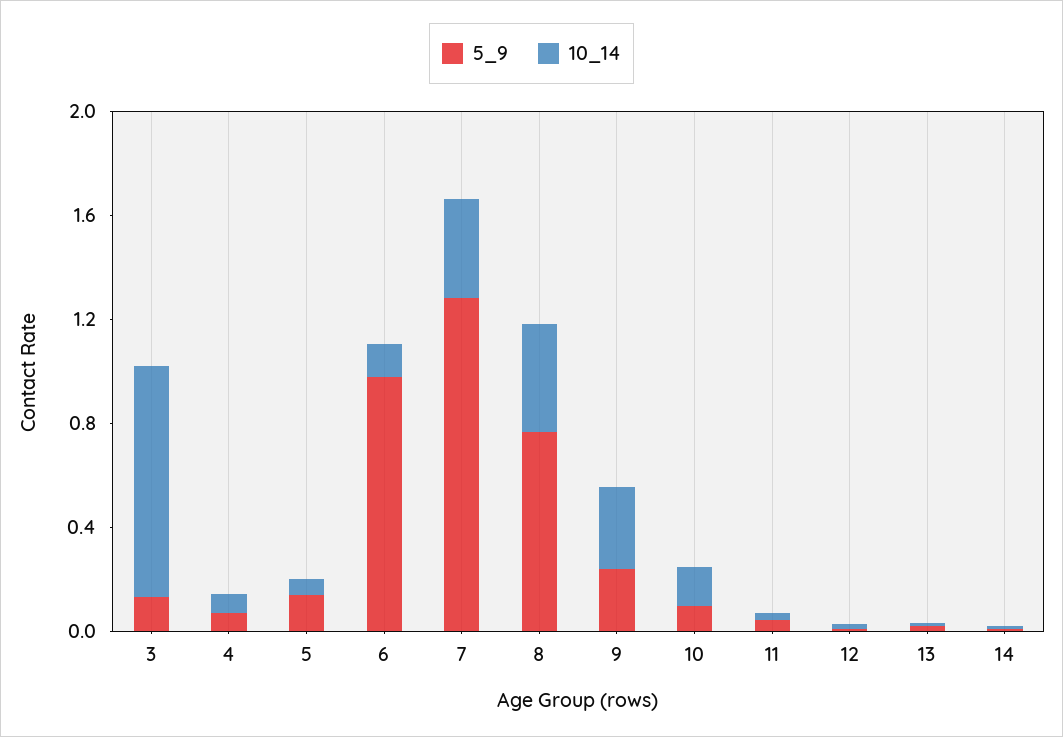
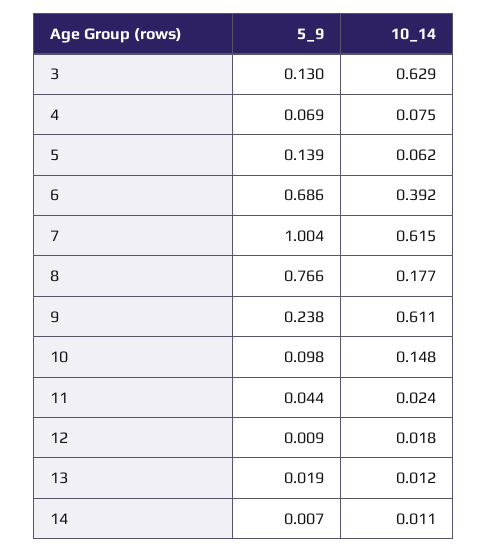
10_14, 3: 0.9 -> 0.629
5_9, 6: 1 -> 0.686
10_14, 6: 0.1 -> 0.392
5_9, 7: 1.3 -> 1.004
10_14, 7: 0.4 -> 0.615
10_14, 8: 0.4 -> 0.177
10_14, 9: 0.3 -> 0.611

